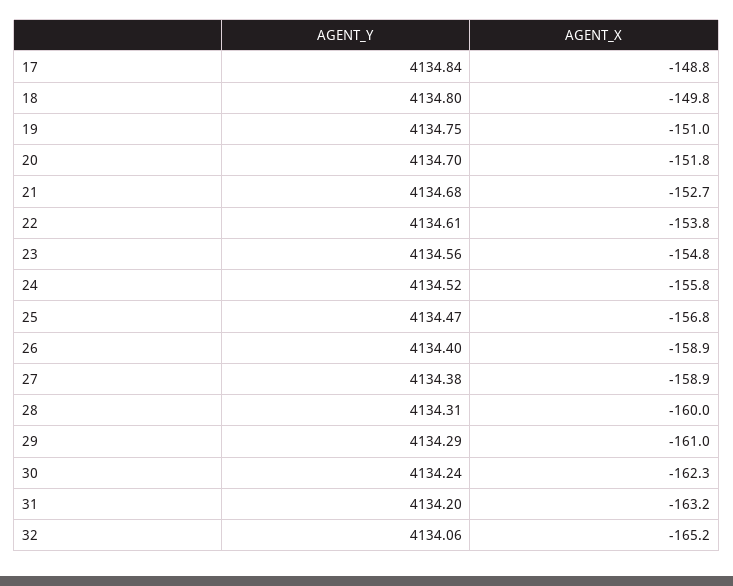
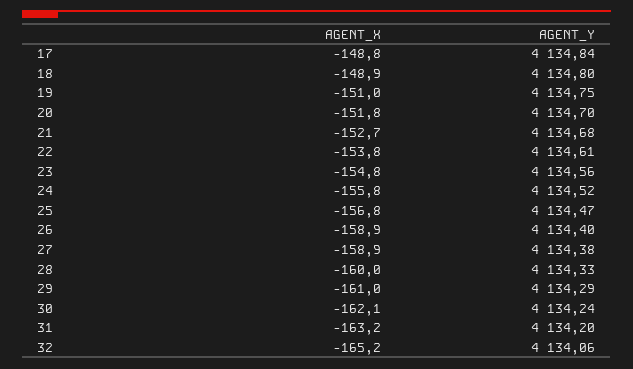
AGENT_X, 18: -149.8 -> -148.9
AGENT_Y, 28: 4134.31 -> 4134.33
AGENT_X, 30: -162.3 -> -162.1

